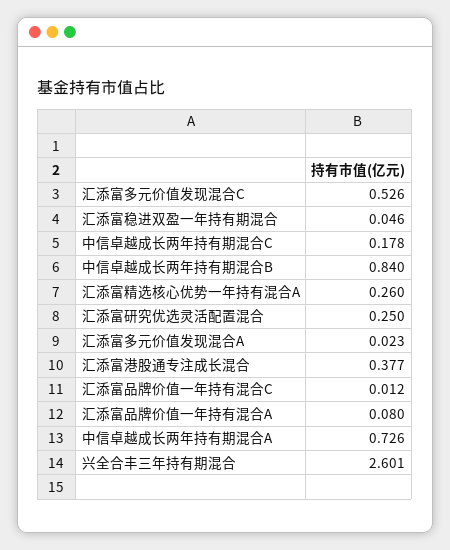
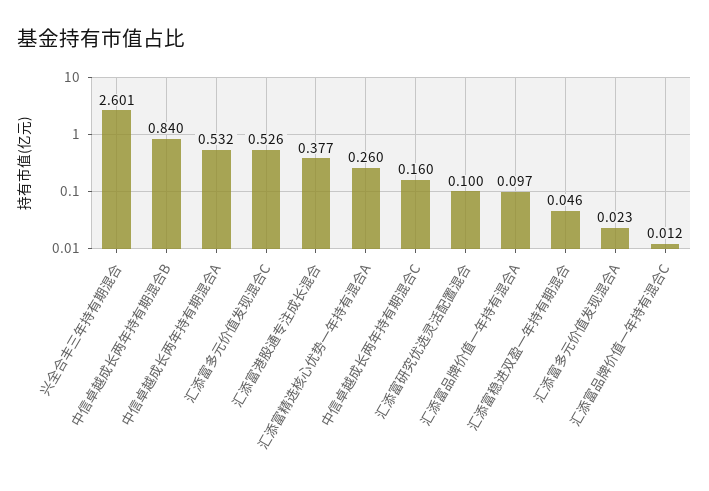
中信卓越成长两年持有期混合C: 0.178 -> 0.16
汇添富研究优选灵活配置混合: 0.25 -> 0.1
汇添富品牌价值一年持有混合A: 0.08 -> 0.097
中信卓越成长两年持有期混合A: 0.726 -> 0.532

